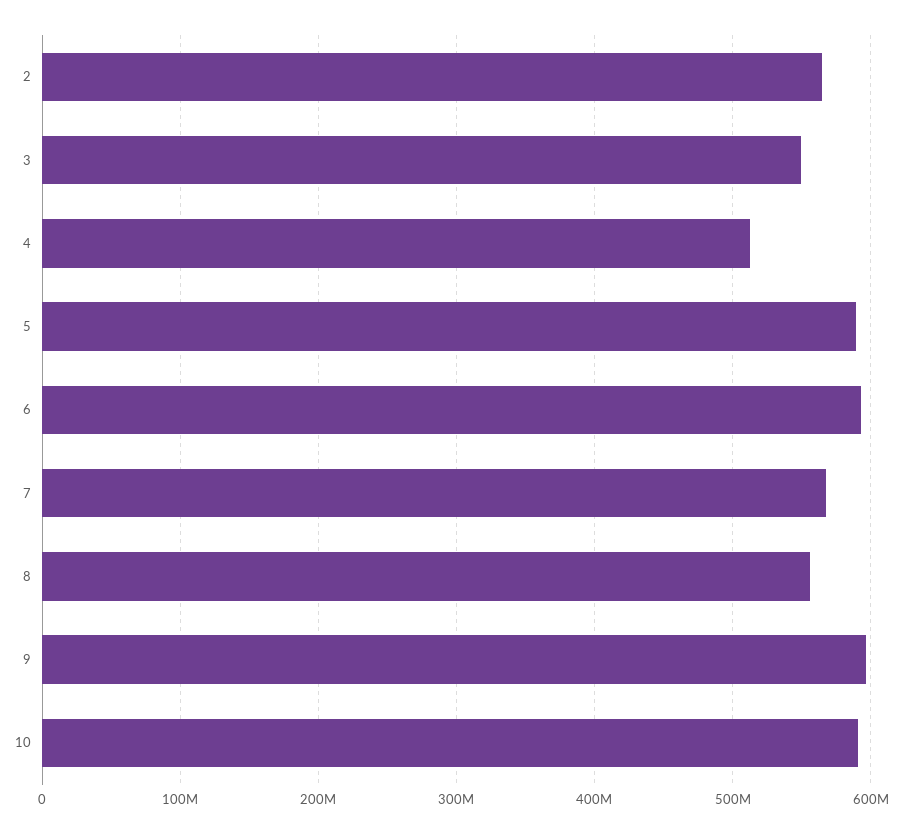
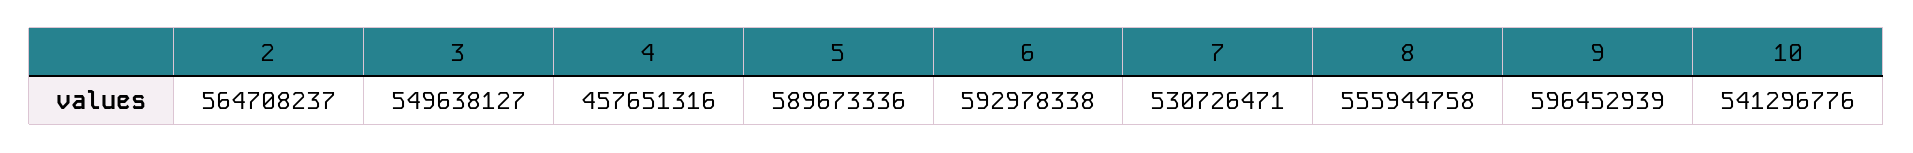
4: 510000000 -> 457651316
7: 570000000 -> 530726471
10: 590000000 -> 541296776

